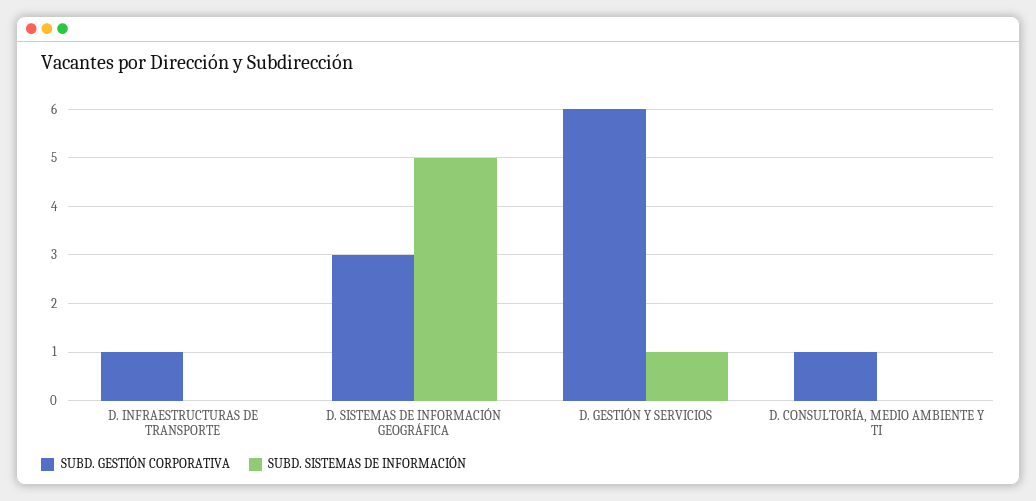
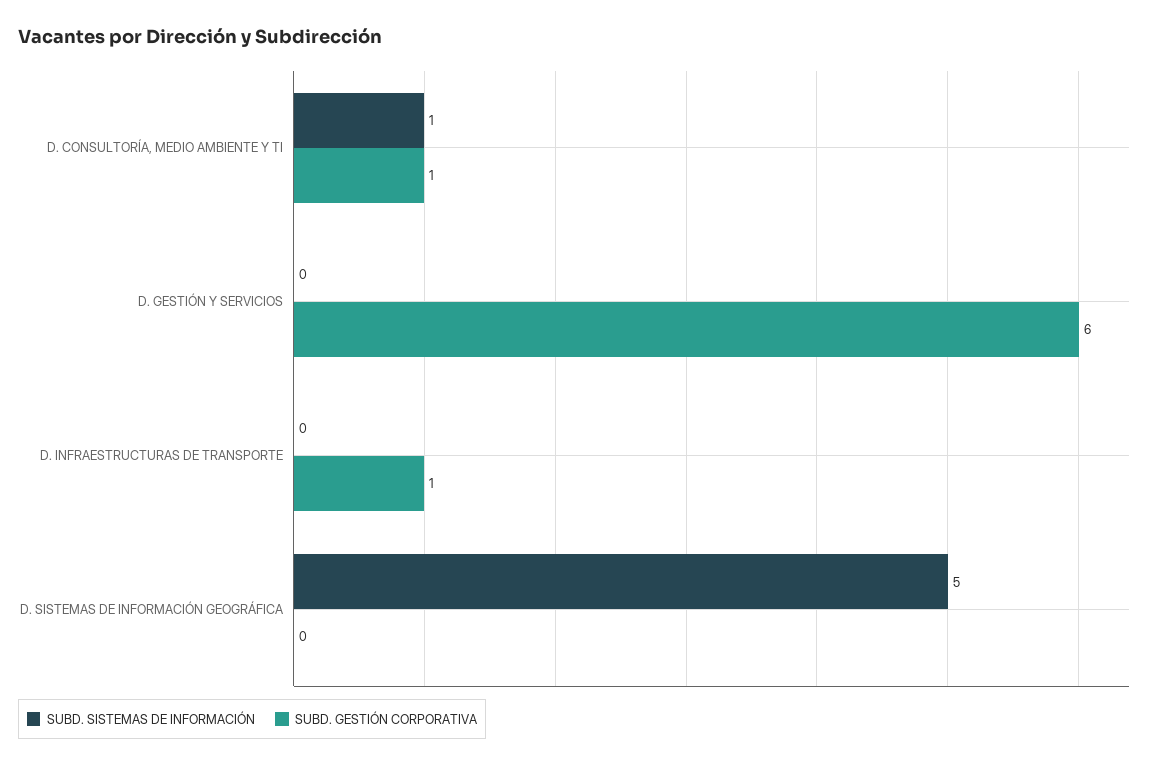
SUBD. GESTIÓN CORPORATIVA, D. SISTEMAS DE INFORMACIÓN GEOGRÁFICA: 3 -> 0
SUBD. SISTEMAS DE INFORMACIÓN, D. GESTIÓN Y SERVICIOS: 1 -> 0
SUBD. SISTEMAS DE INFORMACIÓN, D. CONSULTORÍA, MEDIO AMBIENTE Y TI: 0 -> 1

